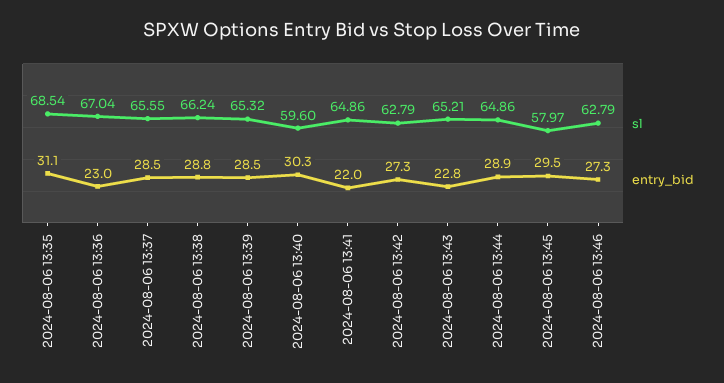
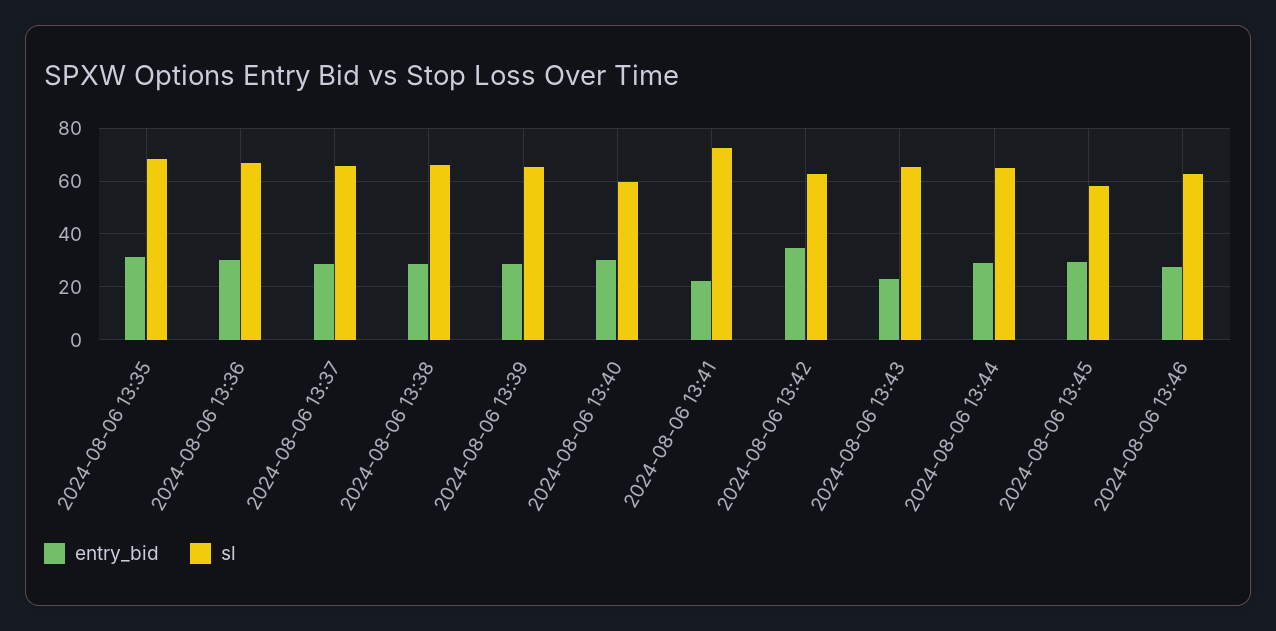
entry_bid, 2024-08-06 13:36: 23 -> 30
sl, 2024-08-06 13:41: 64.86 -> 72.5
entry_bid, 2024-08-06 13:42: 27.3 -> 35

